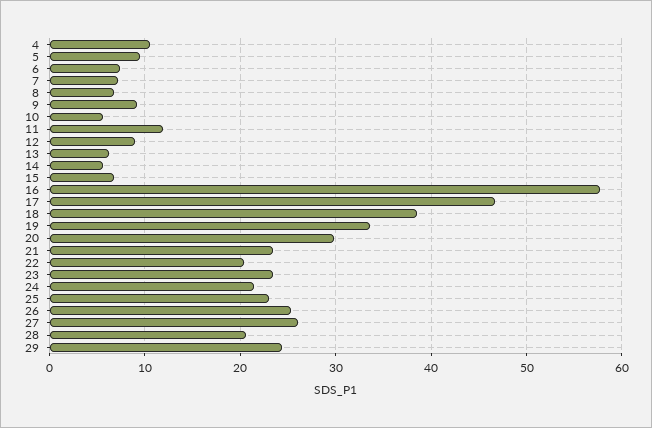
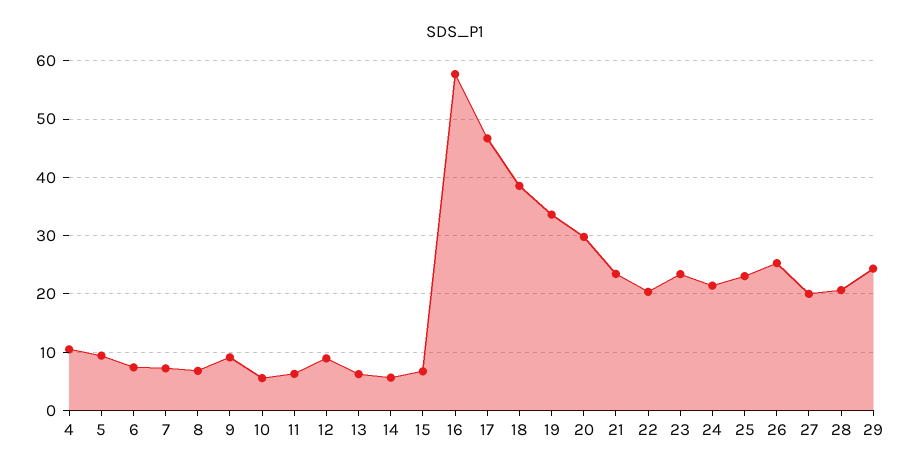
11: 12 -> 6
27: 26 -> 20

